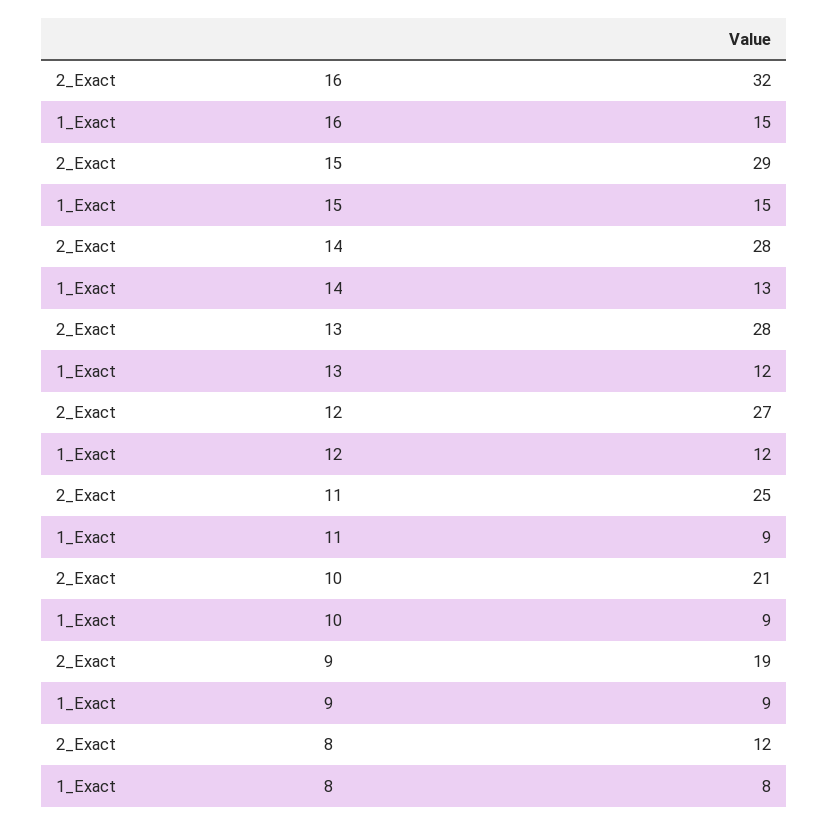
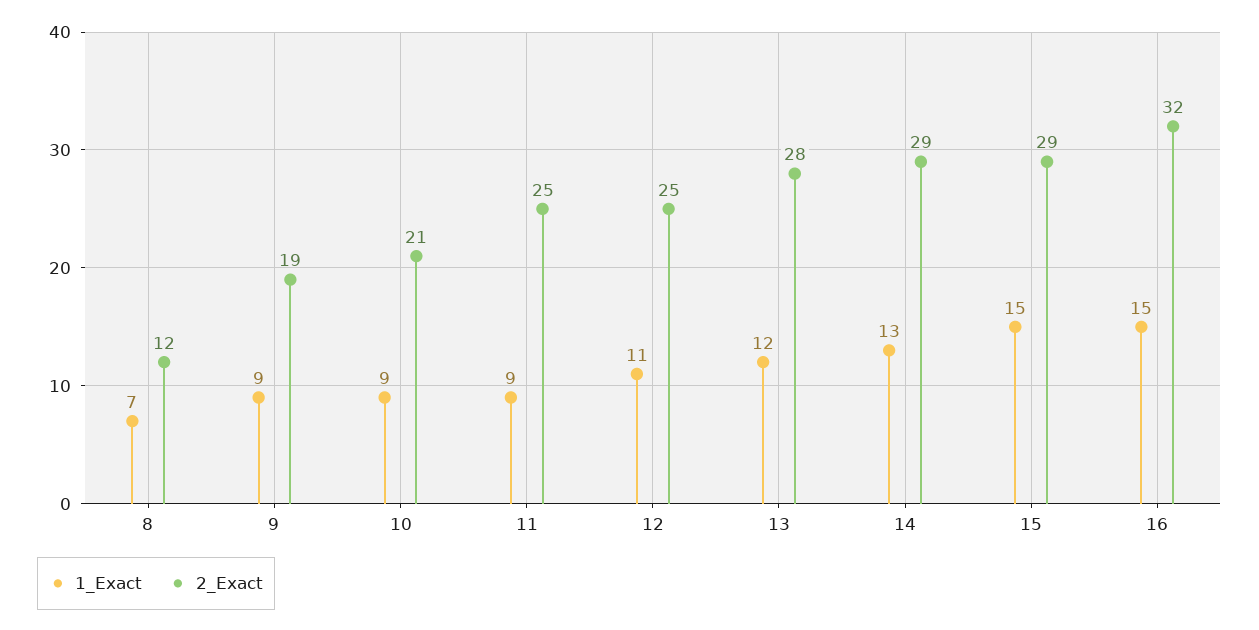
2_Exact, 14: 28 -> 29
2_Exact, 12: 27 -> 25
1_Exact, 12: 12 -> 11
1_Exact, 8: 8 -> 7

